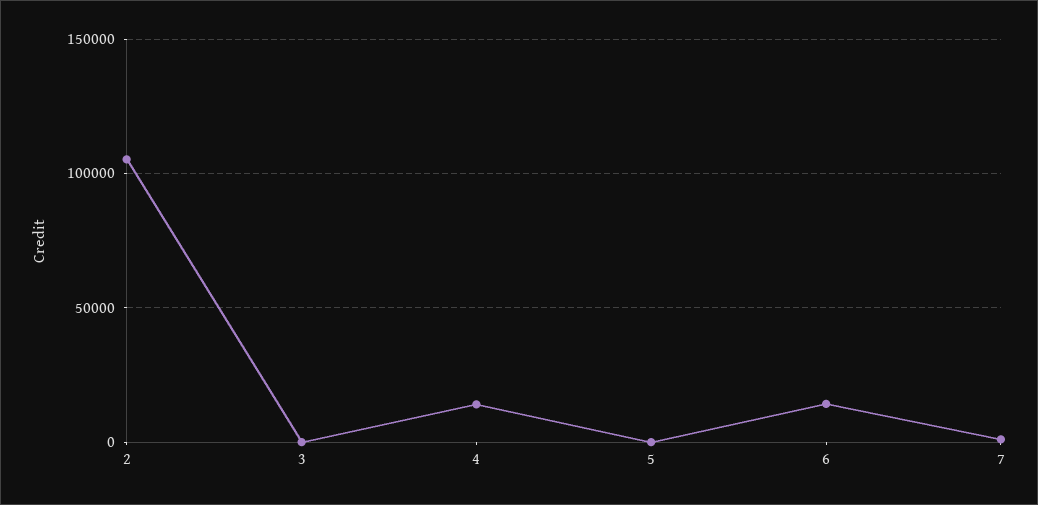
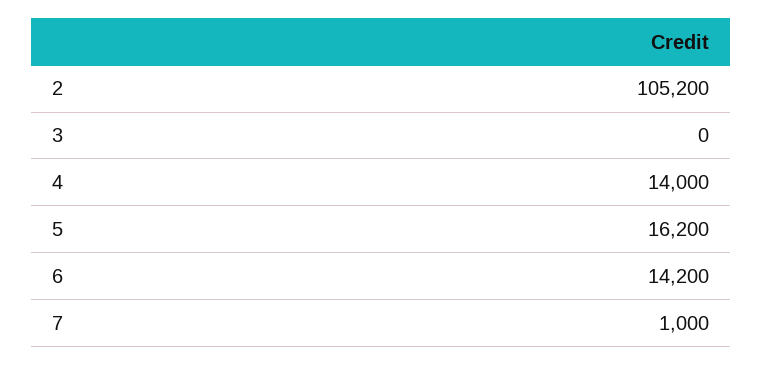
5: 0 -> 16200

